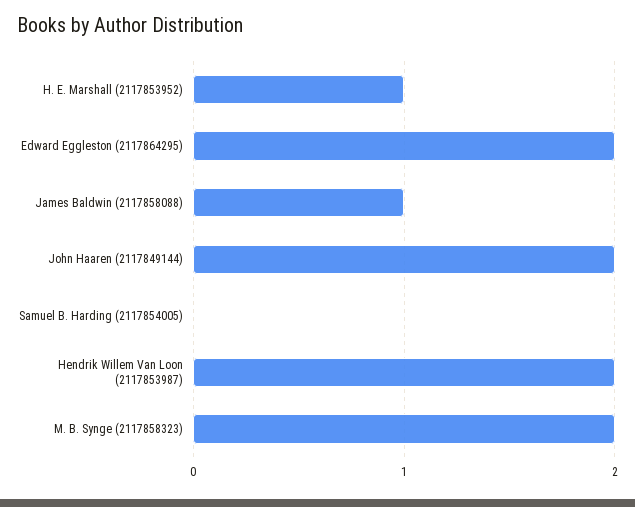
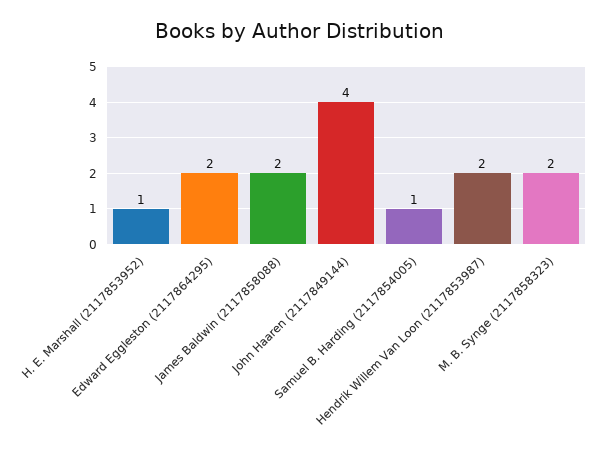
James Baldwin (2117858088): 1 -> 2
John Haaren (2117849144): 2 -> 4
Samuel B. Harding (2117854005): 0 -> 1

